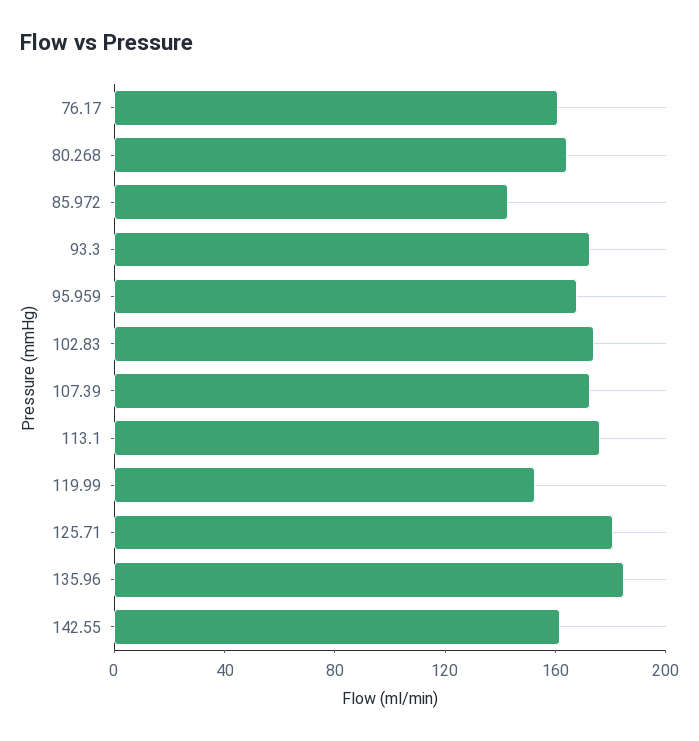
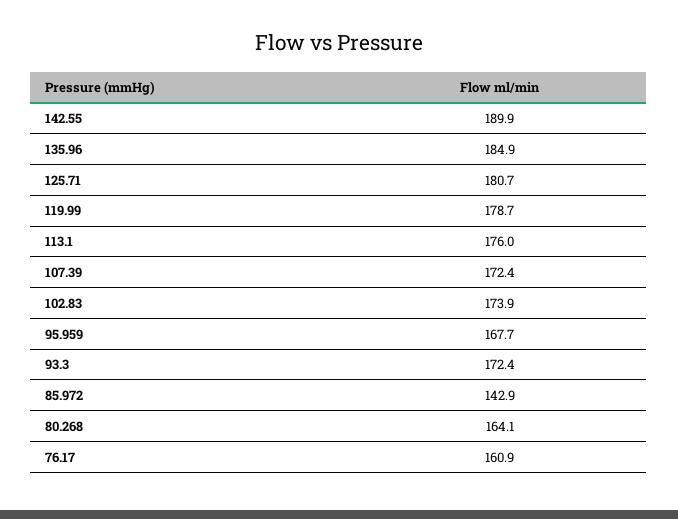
119.99: 150 -> 178.7
142.55: 160 -> 189.9

